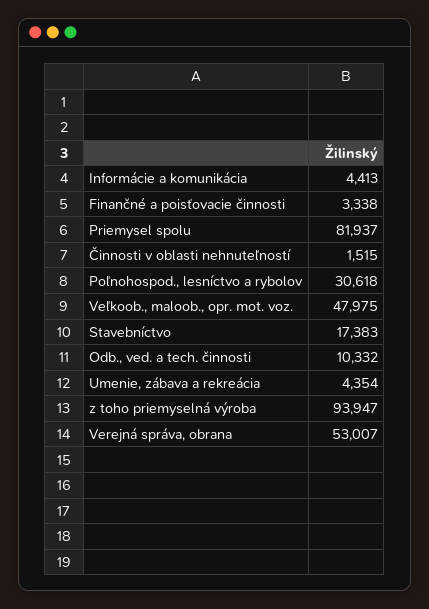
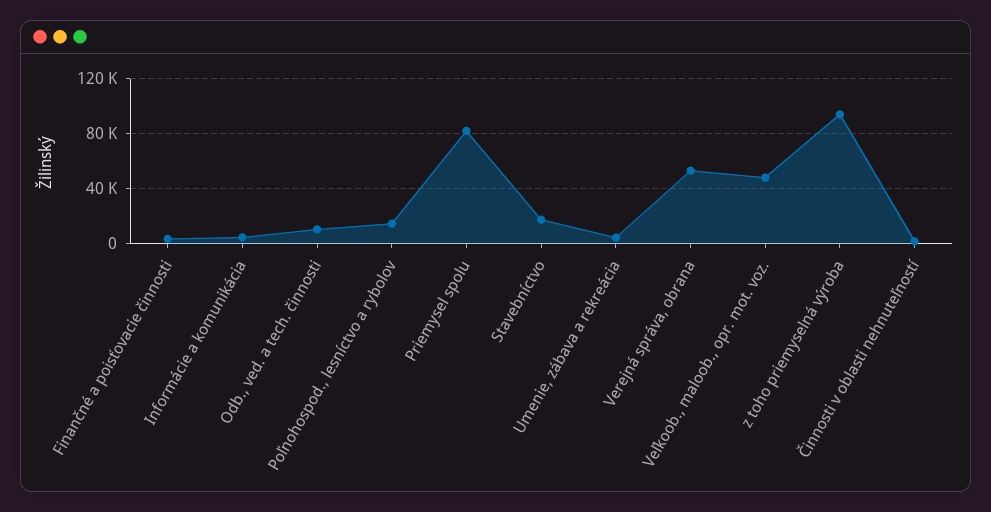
Poľnohospod., lesníctvo a rybolov: 30618 -> 15000

